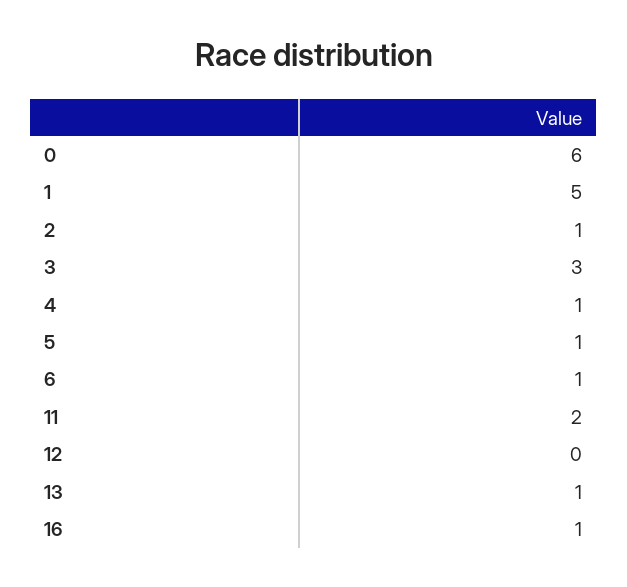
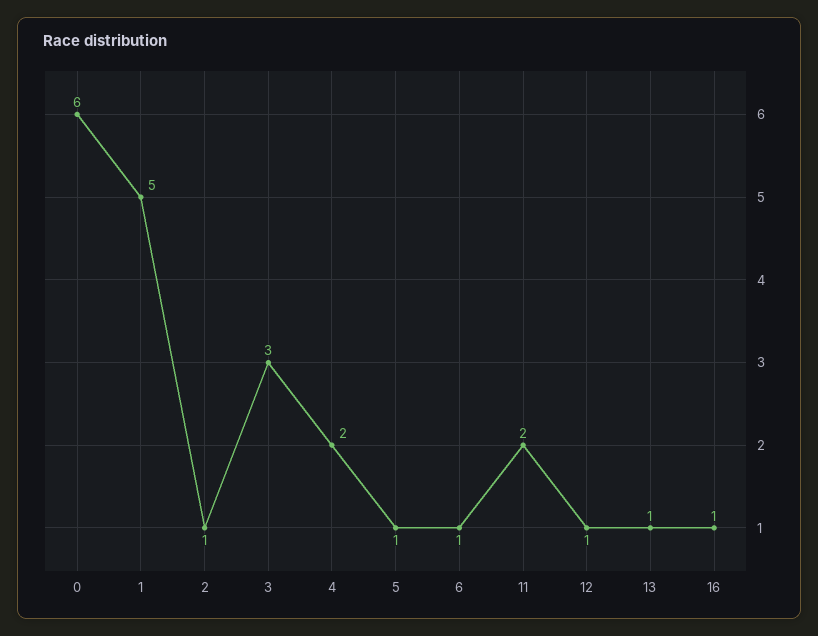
4: 1 -> 2
12: 0 -> 1

